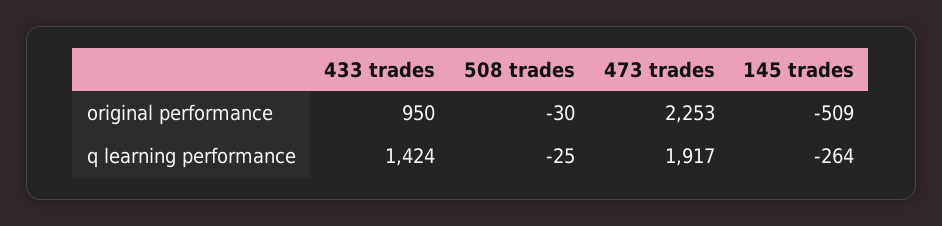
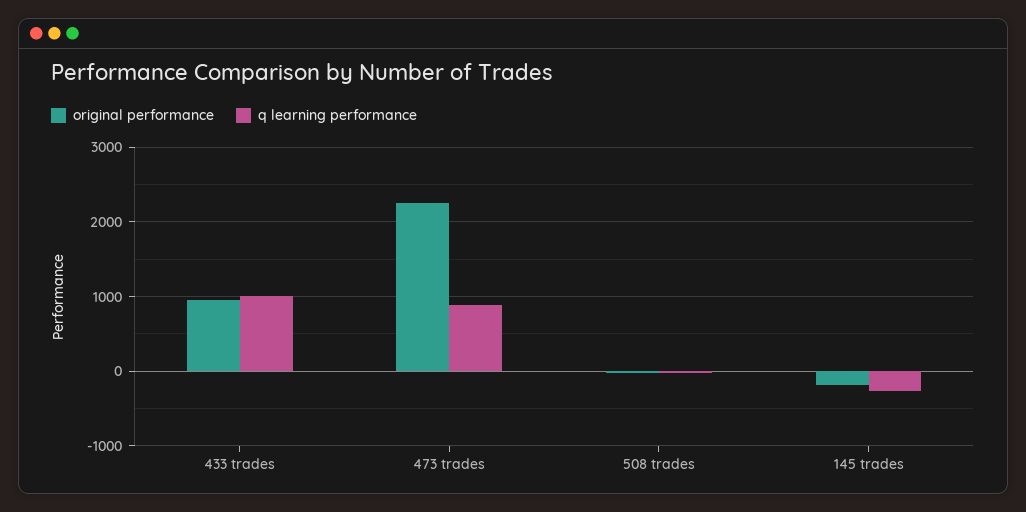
original performance, 145 trades: -509 -> -200
q learning performance, 433 trades: 1424 -> 1000
q learning performance, 473 trades: 1917 -> 900

